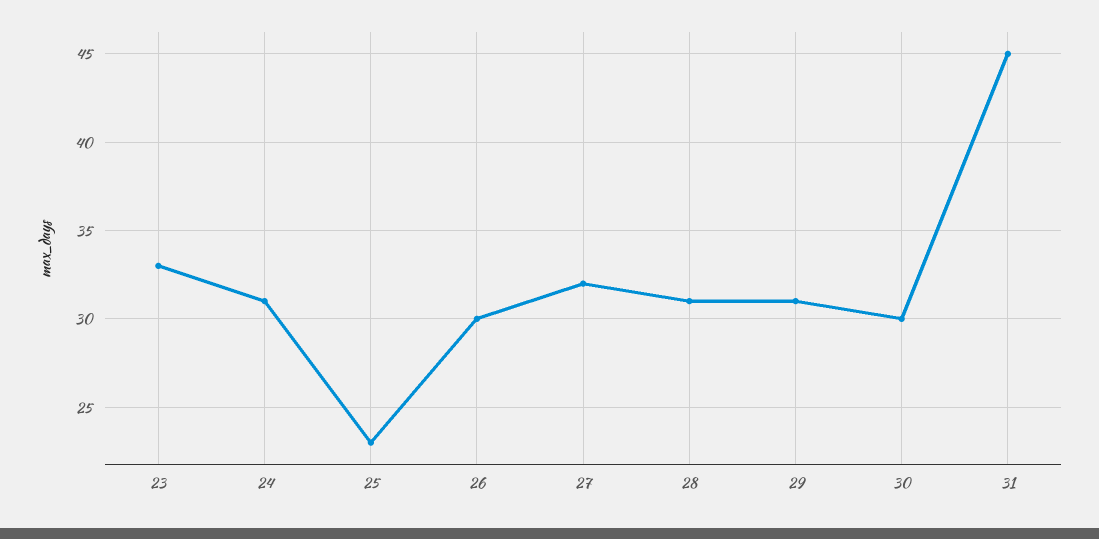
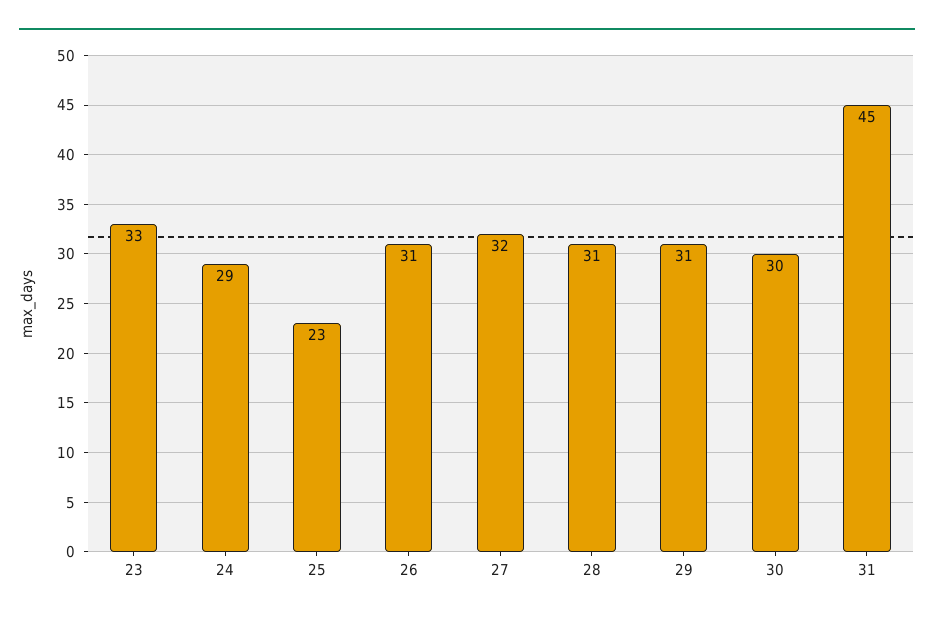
24: 31 -> 29
26: 30 -> 31

